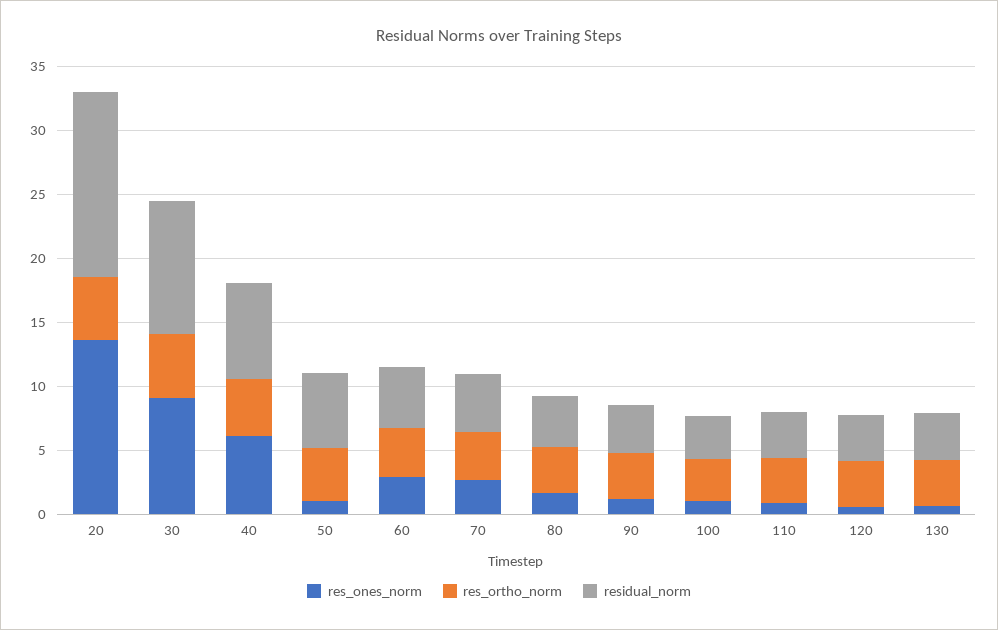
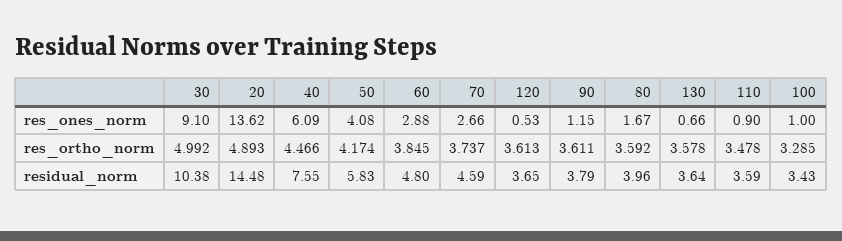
res_ones_norm, 50: 1 -> 4.08

